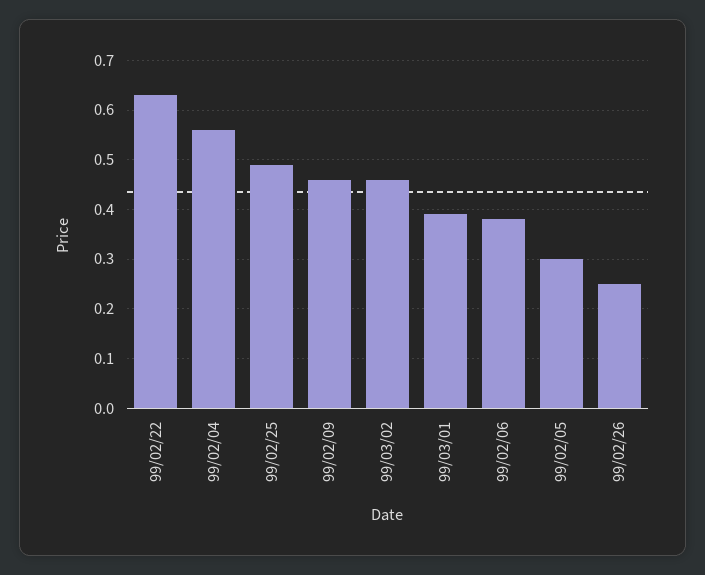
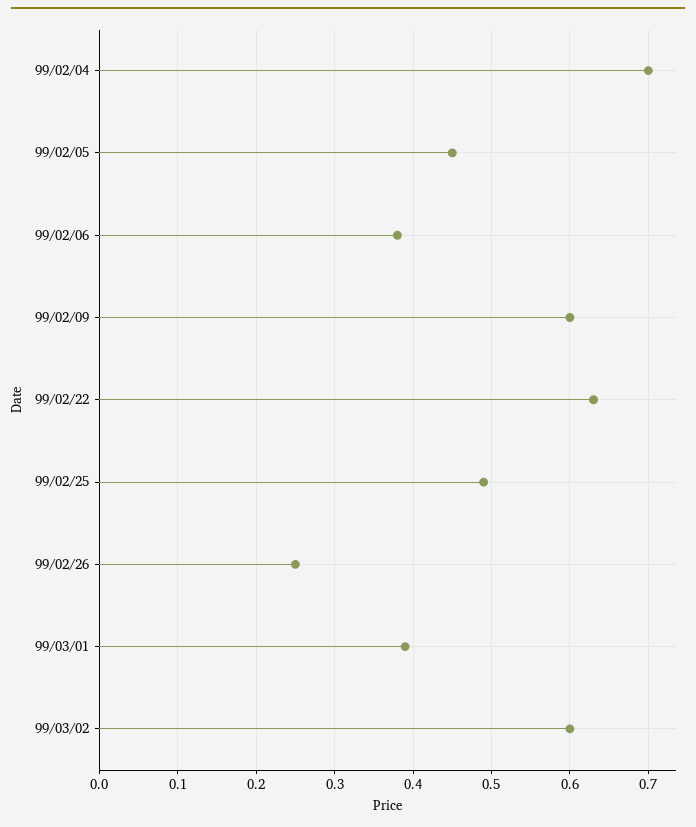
99/02/04: 0.55 -> 0.7
99/02/09: 0.45 -> 0.6
99/03/02: 0.45 -> 0.6
99/02/05: 0.3 -> 0.45

